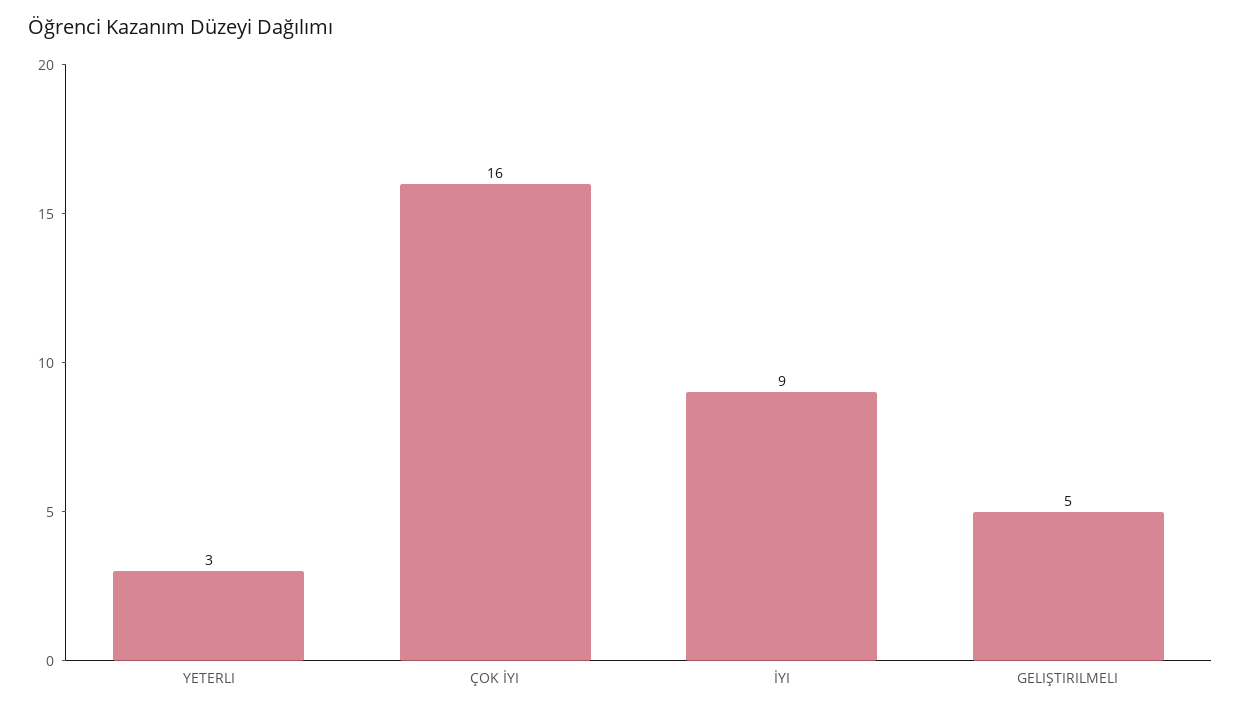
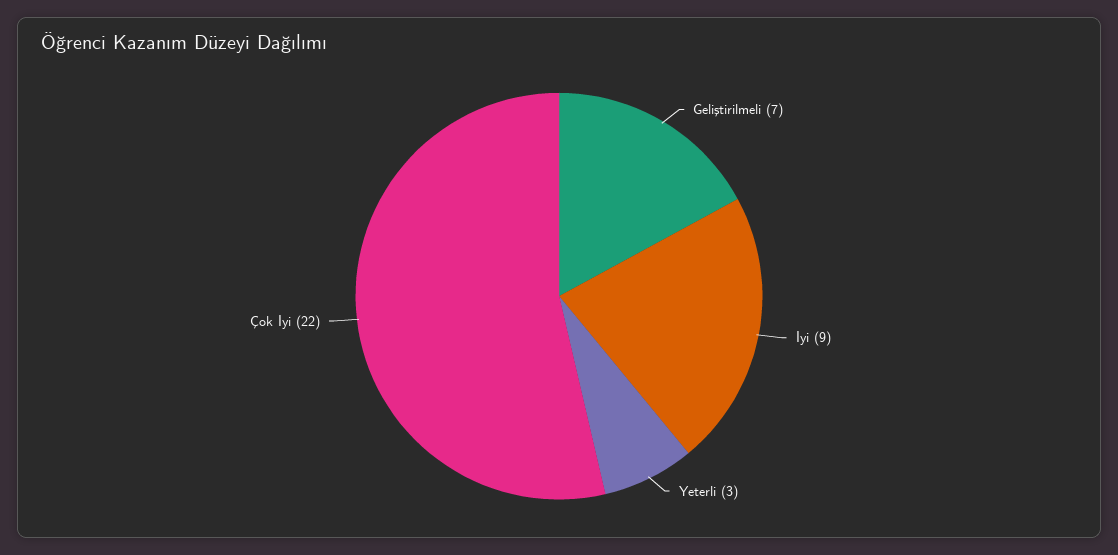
ÇOK İYI: 16 -> 22
GELIŞTIRILMELI: 5 -> 7

